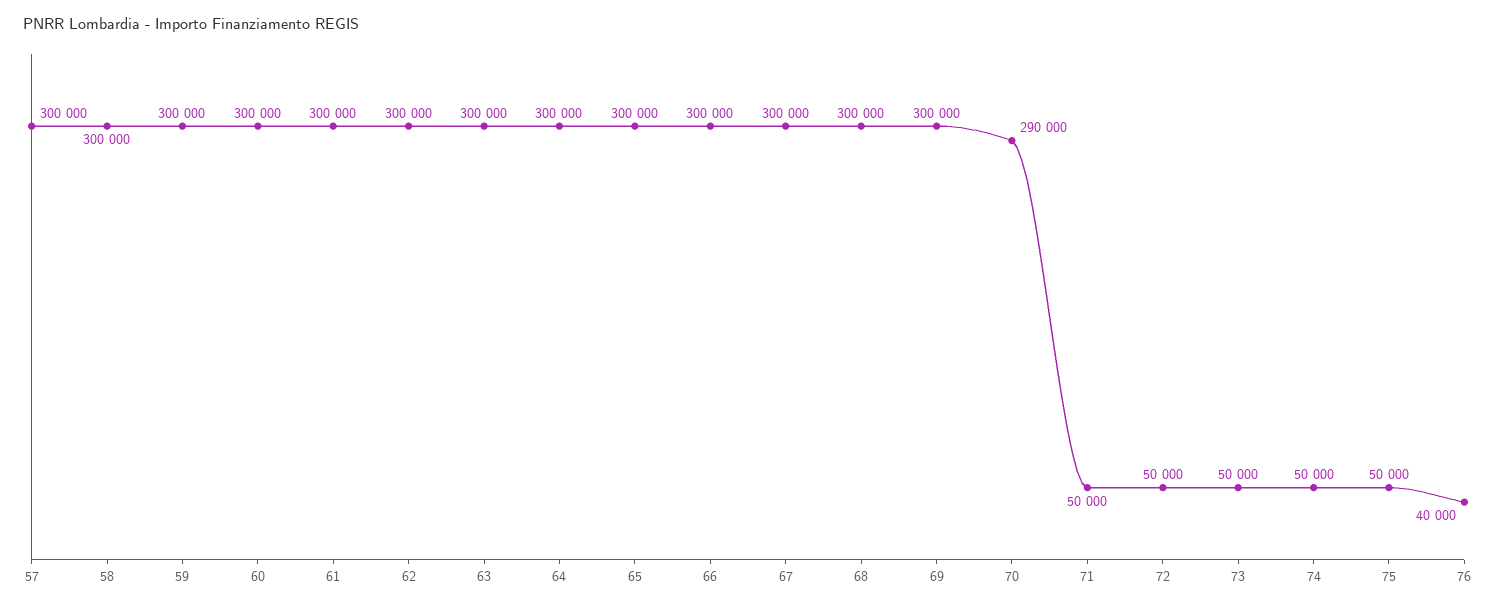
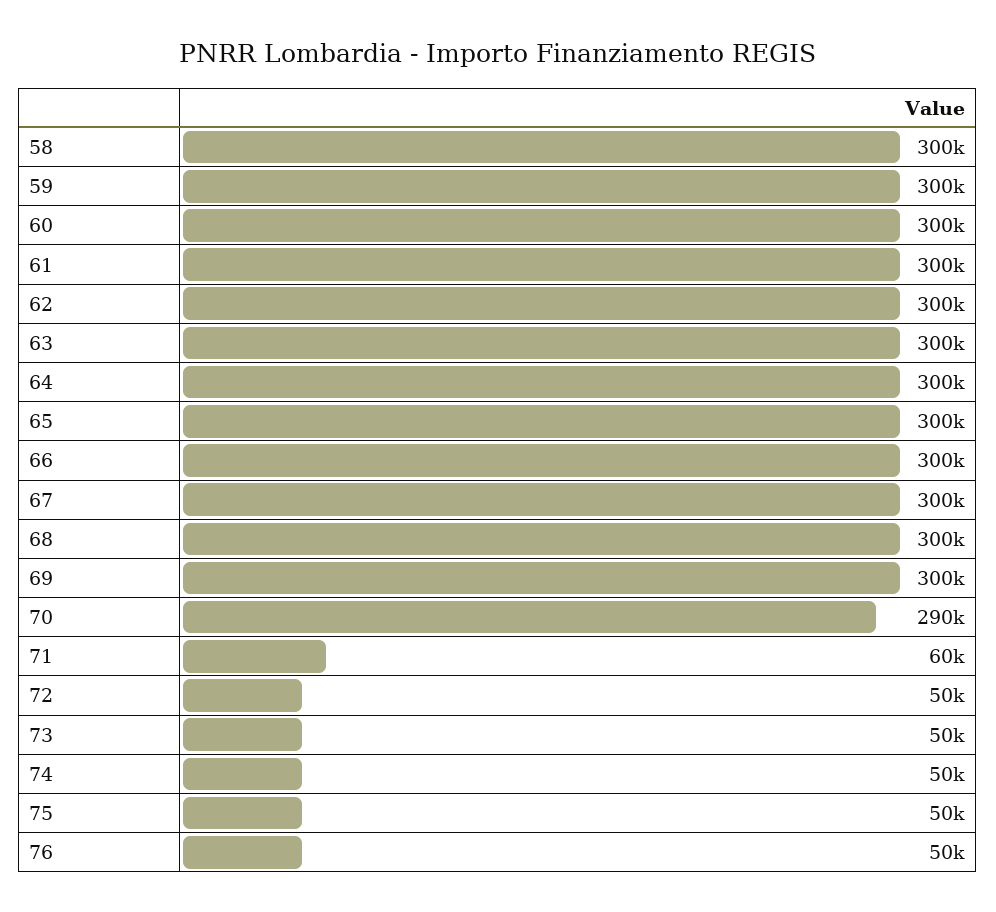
57: 300000 -> none
71: 50000 -> 60000
76: 40000 -> 50000

